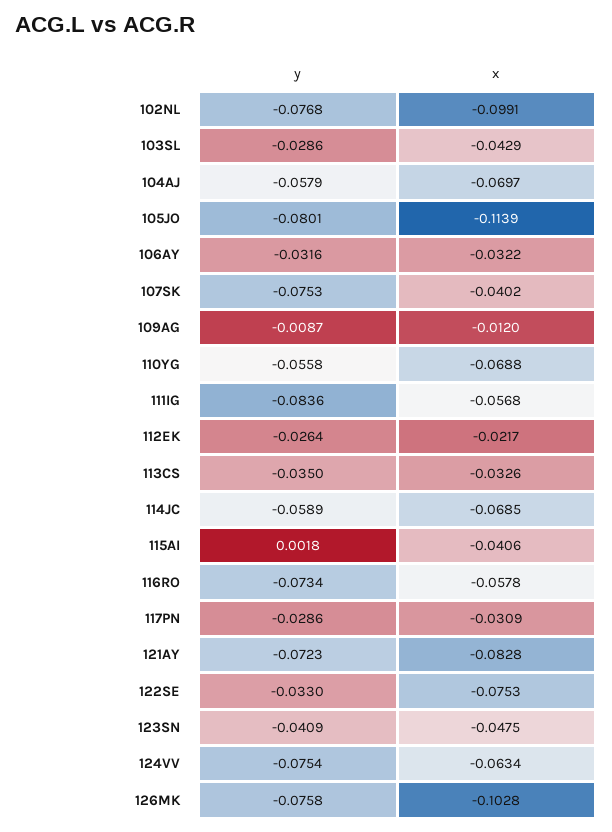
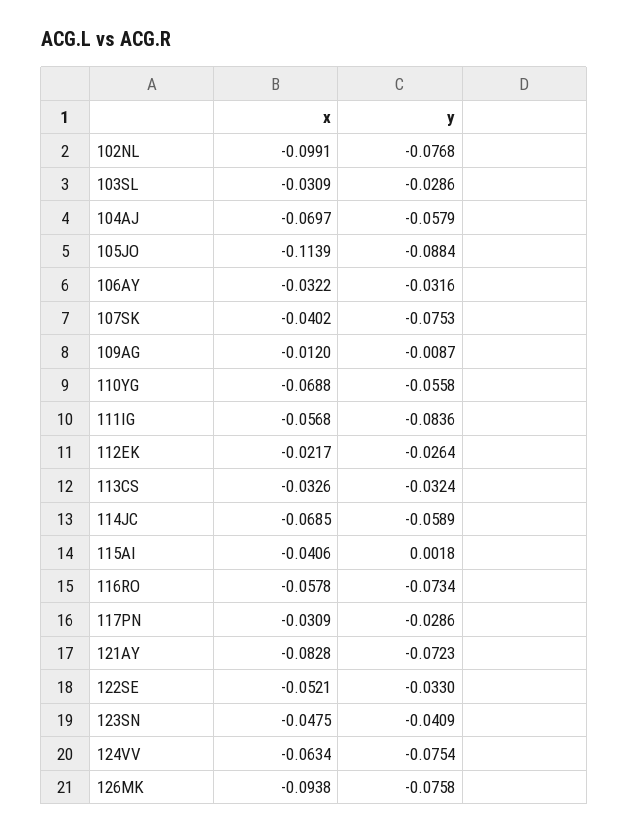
x, 103SL: -0.0429 -> -0.0309
y, 105JO: -0.0801 -> -0.0884
y, 113CS: -0.035 -> -0.0324
x, 122SE: -0.0753 -> -0.0521
x, 126MK: -0.1028 -> -0.0938

